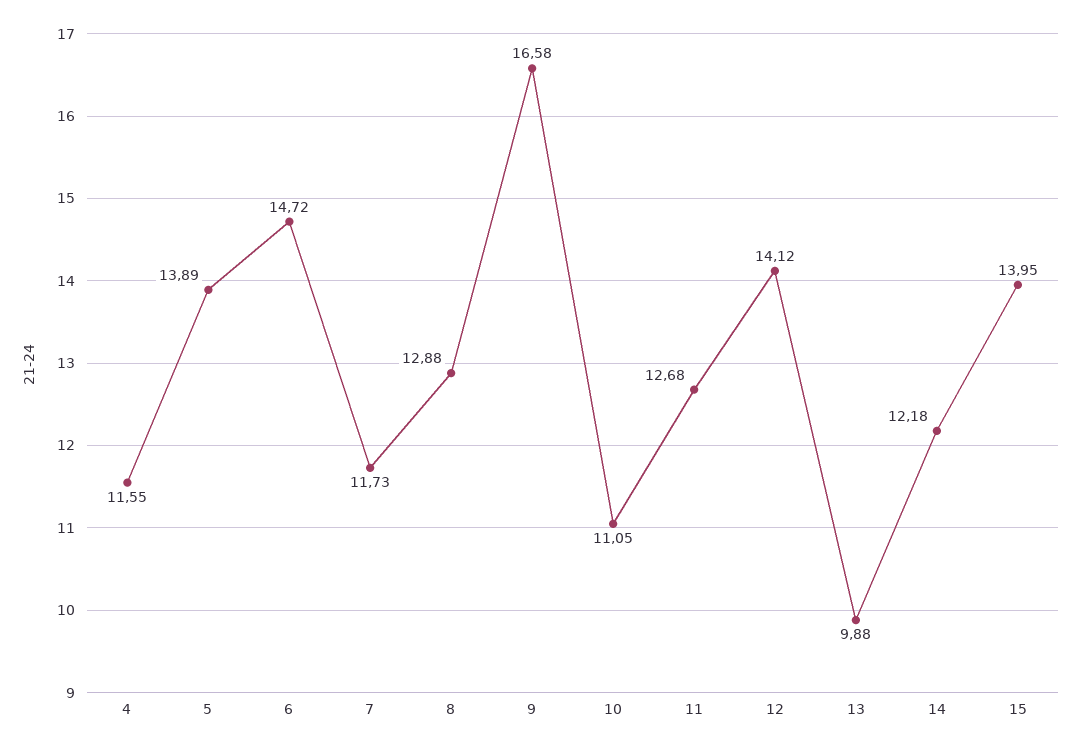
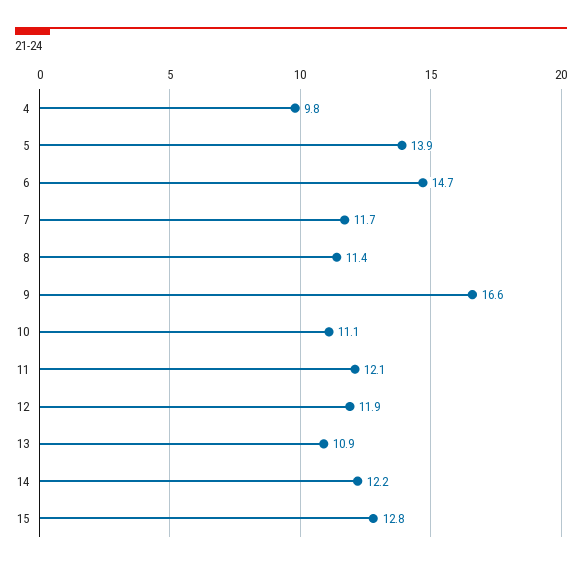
4: 11.55 -> 9.8
8: 12.88 -> 11.4
11: 12.68 -> 12.1
12: 14.12 -> 11.9
13: 9.88 -> 10.9
15: 13.95 -> 12.8

